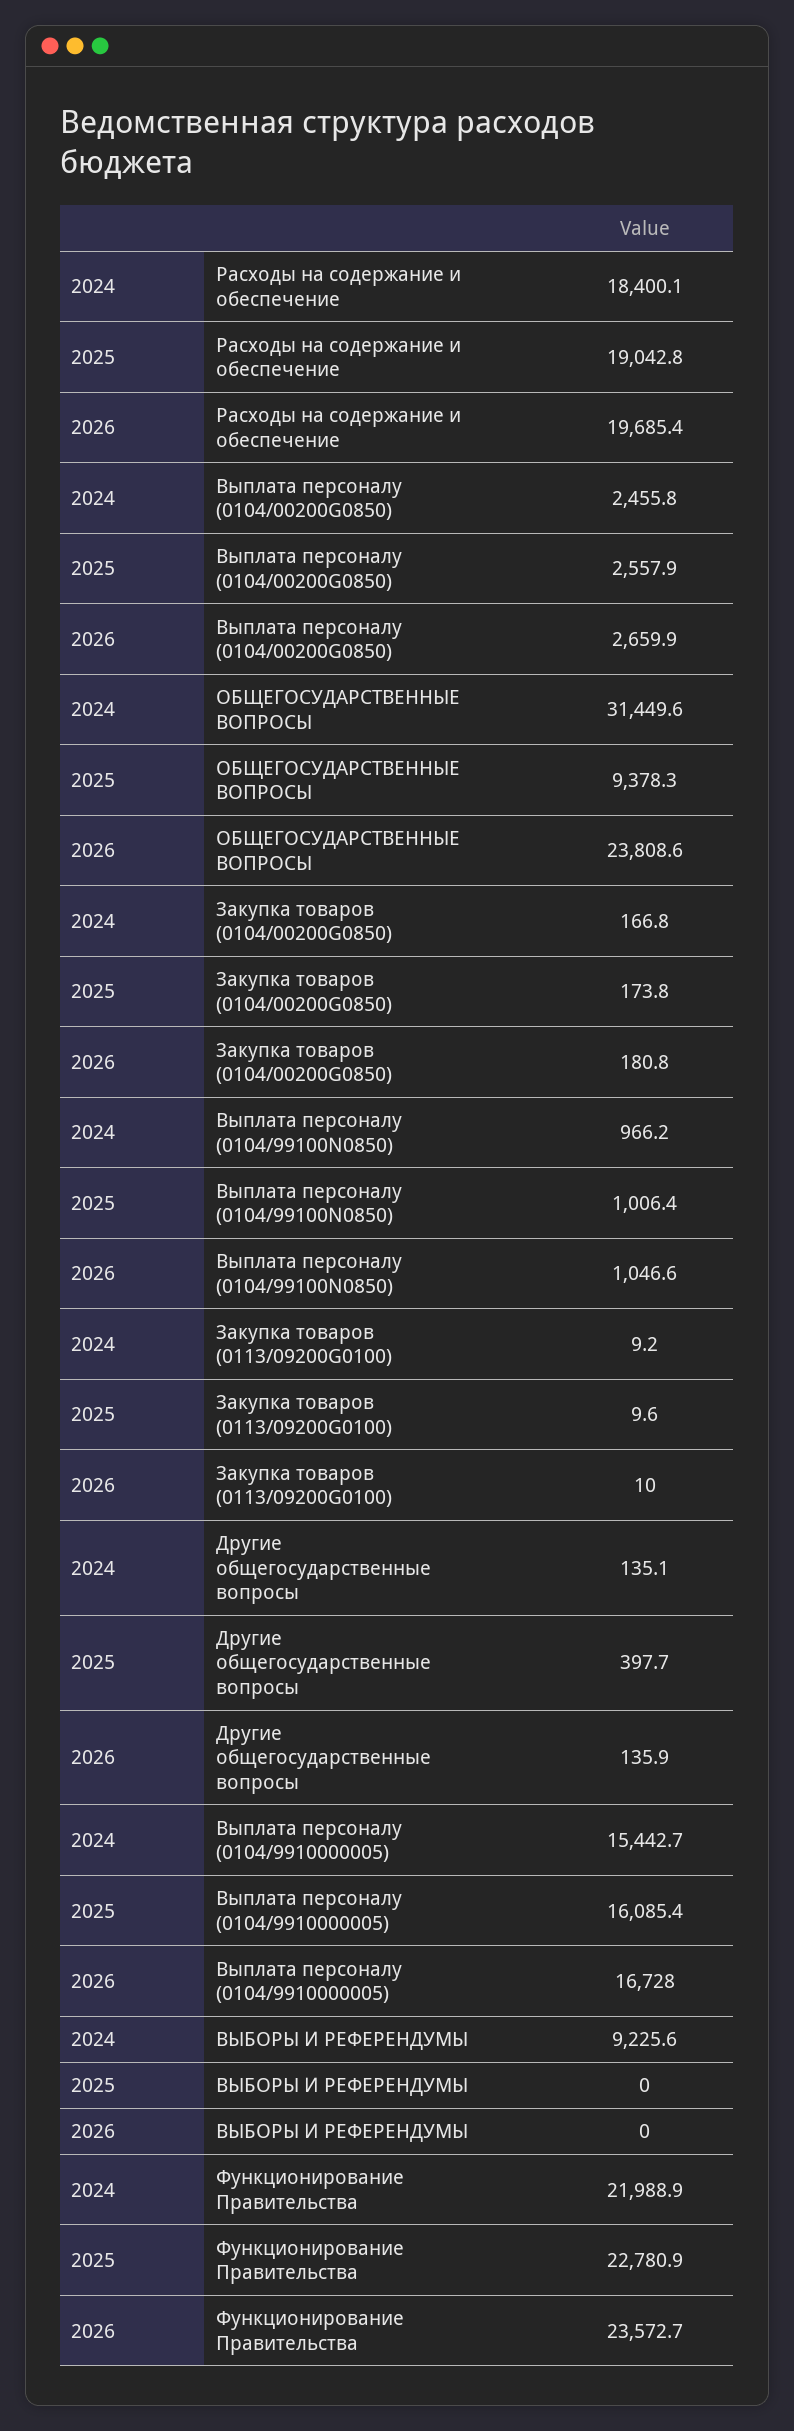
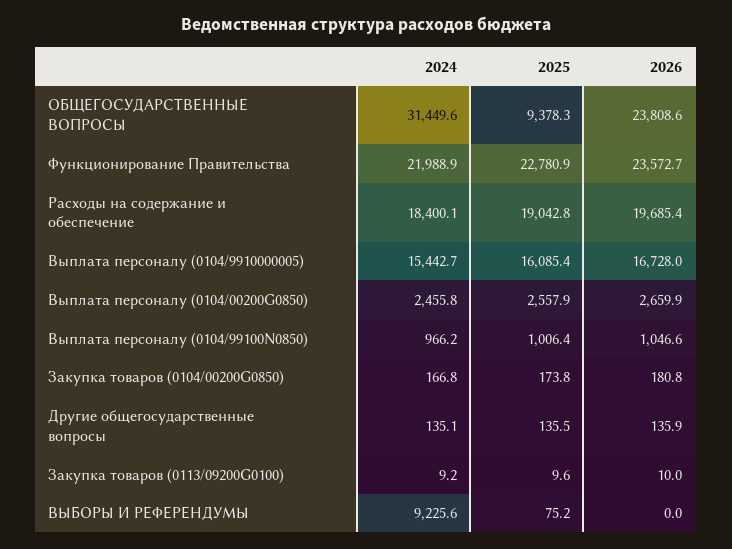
2025, Другие общегосударственные вопросы: 397.7 -> 135.5
2025, ВЫБОРЫ И РЕФЕРЕНДУМЫ: 0 -> 75.2

